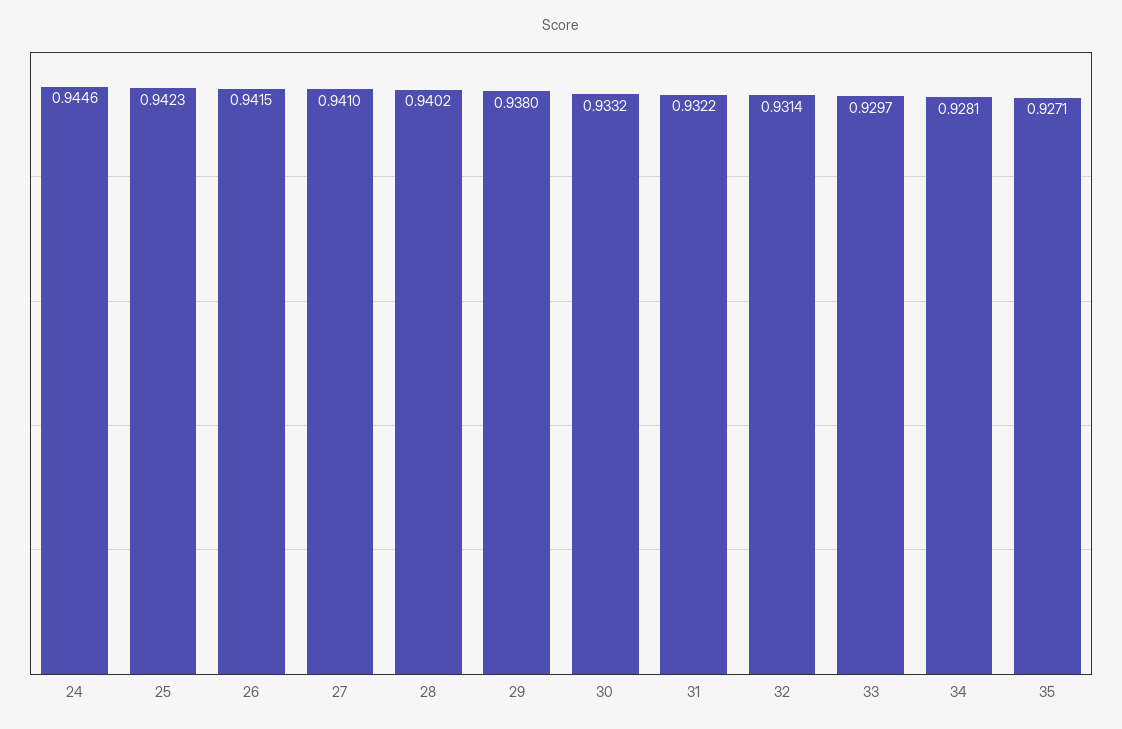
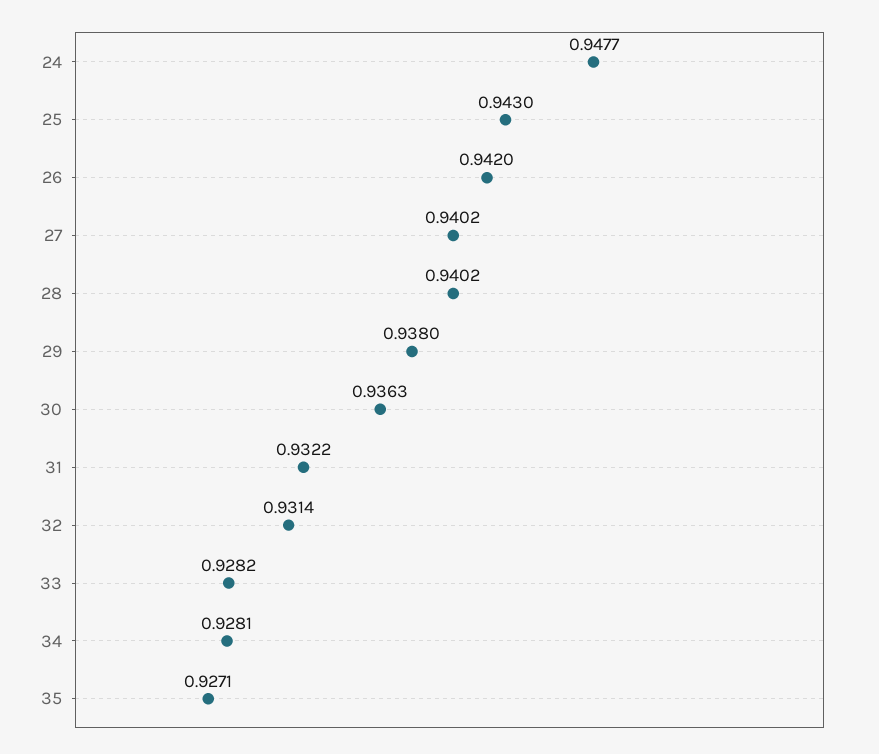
24: 0.9446 -> 0.9477
25: 0.9423 -> 0.943
26: 0.9415 -> 0.942
27: 0.941 -> 0.9402
30: 0.9332 -> 0.9363
33: 0.9297 -> 0.9282

